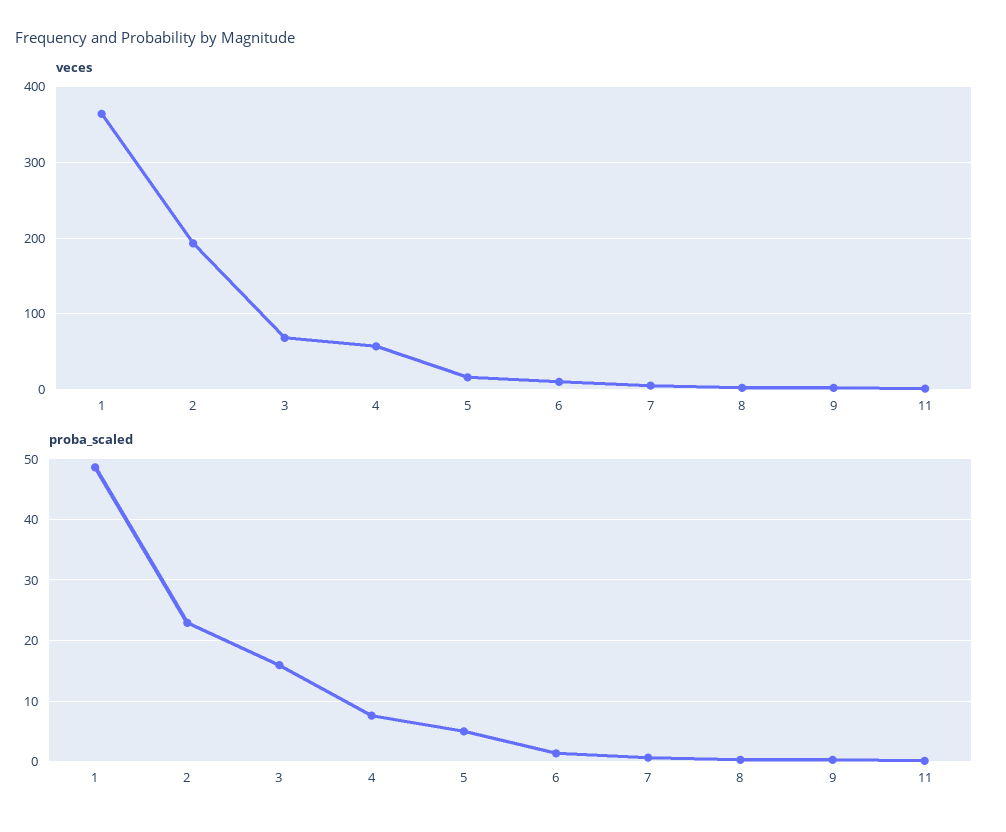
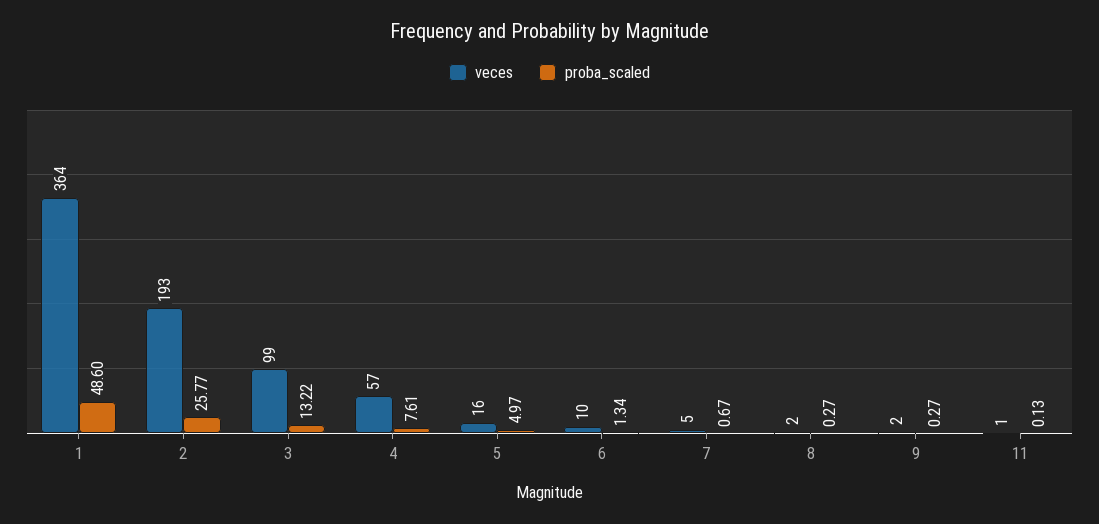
veces, 3: 70 -> 99
proba_scaled, 2: 23 -> 25.77
proba_scaled, 3: 16 -> 13.22

